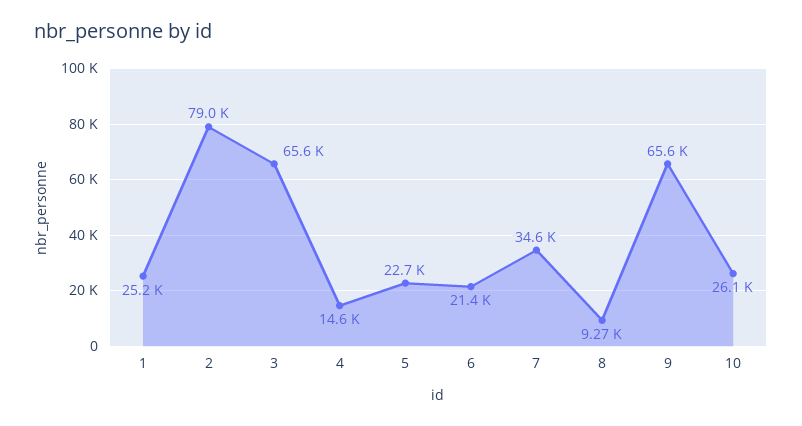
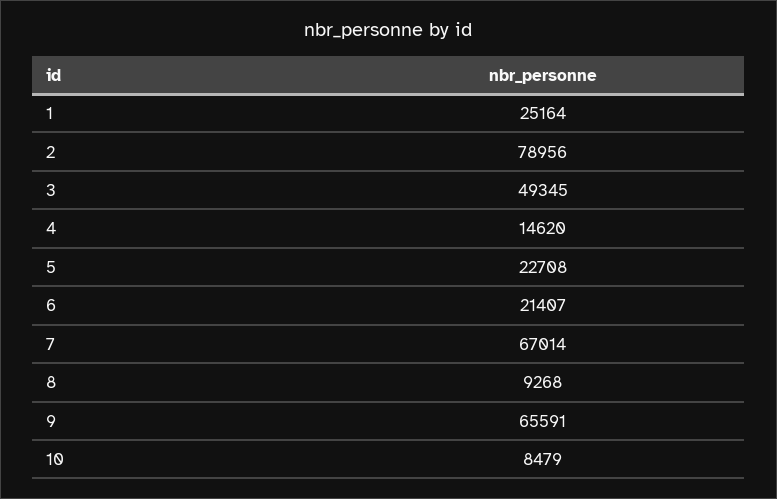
3: 65600 -> 49345
7: 34600 -> 67014
10: 26100 -> 8479

